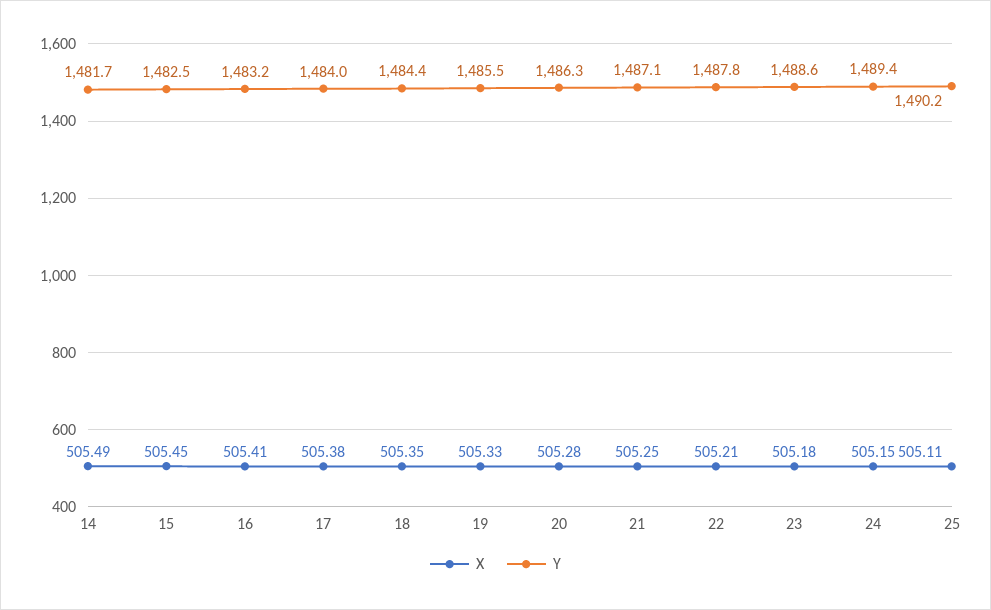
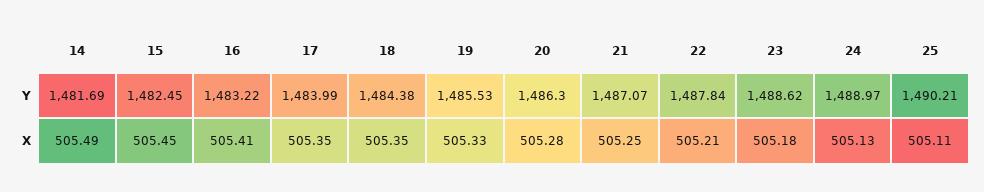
X, 17: 505.38 -> 505.35
X, 24: 505.15 -> 505.13
Y, 24: 1489.4 -> 1488.97

